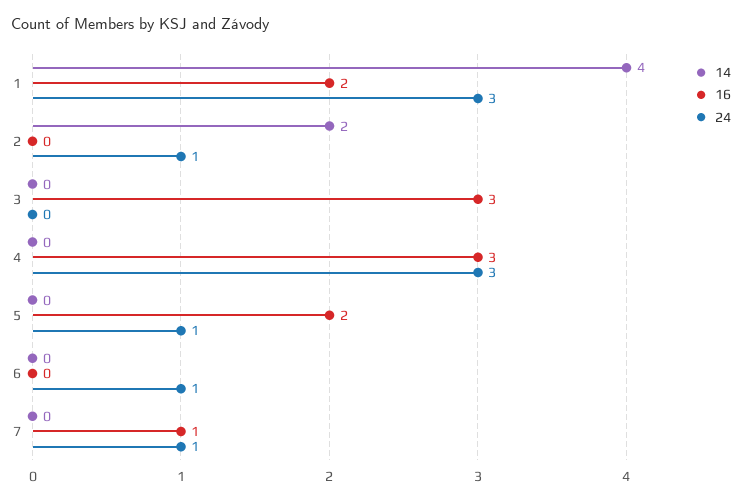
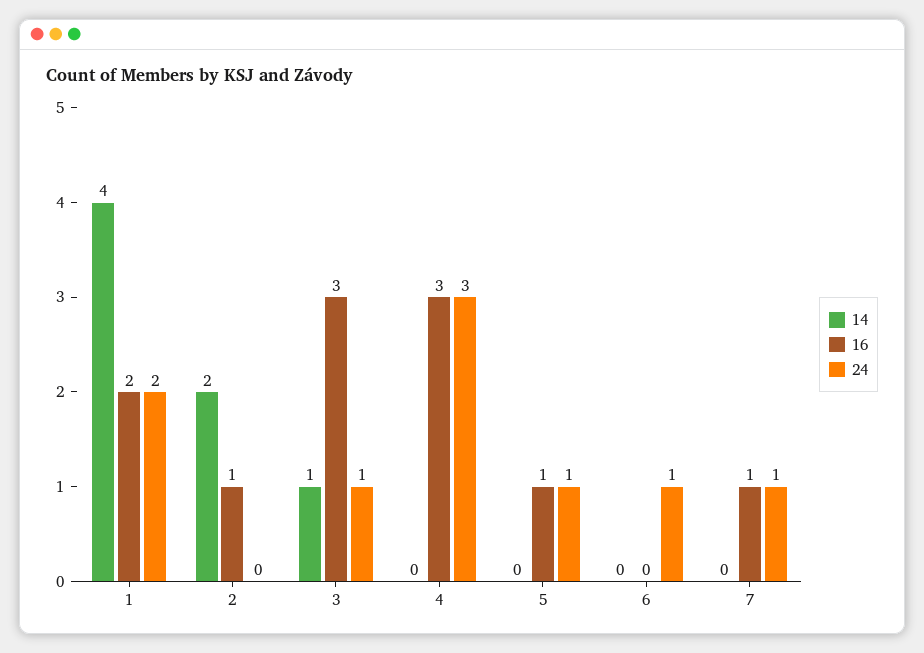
24, 1: 3 -> 2
16, 2: 0 -> 1
24, 2: 1 -> 0
14, 3: 0 -> 1
24, 3: 0 -> 1
16, 5: 2 -> 1

